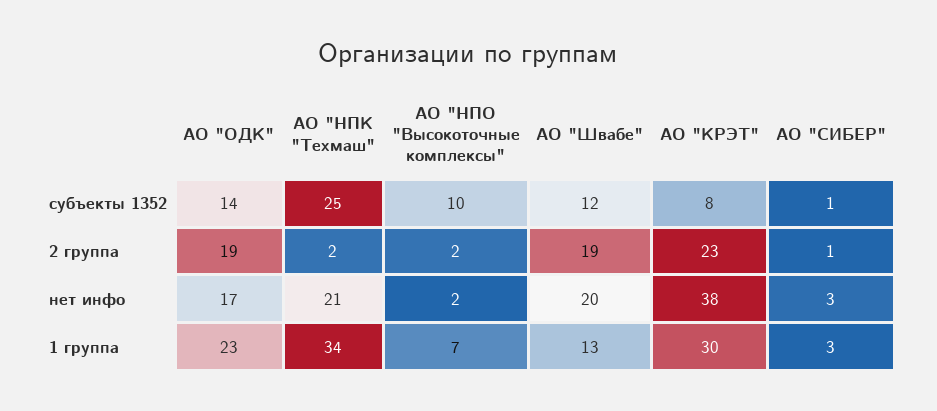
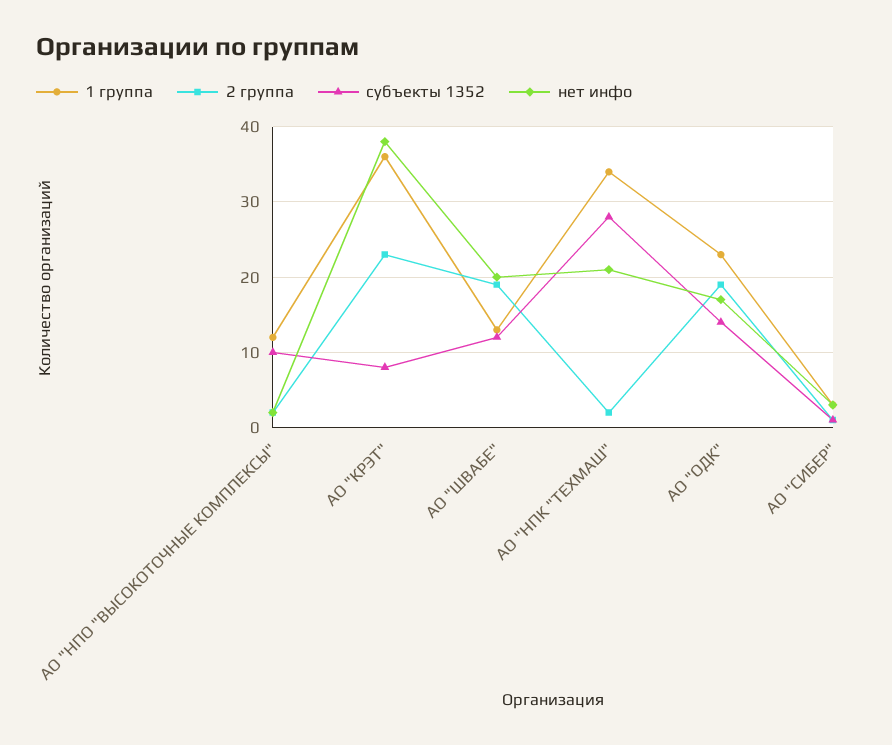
субъекты 1352, АО "НПК "Техмаш": 25 -> 28
1 группа, АО "НПО "Высокоточные комплексы": 7 -> 12
1 группа, АО "КРЭТ": 30 -> 36

